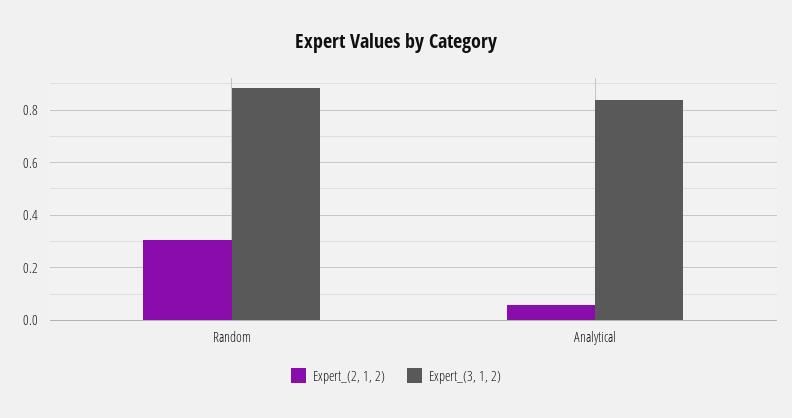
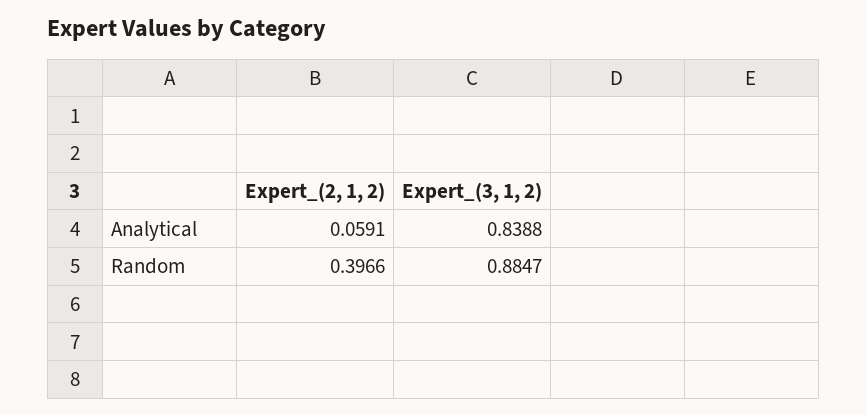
Expert_(2, 1, 2), Random: 0.3 -> 0.3966

